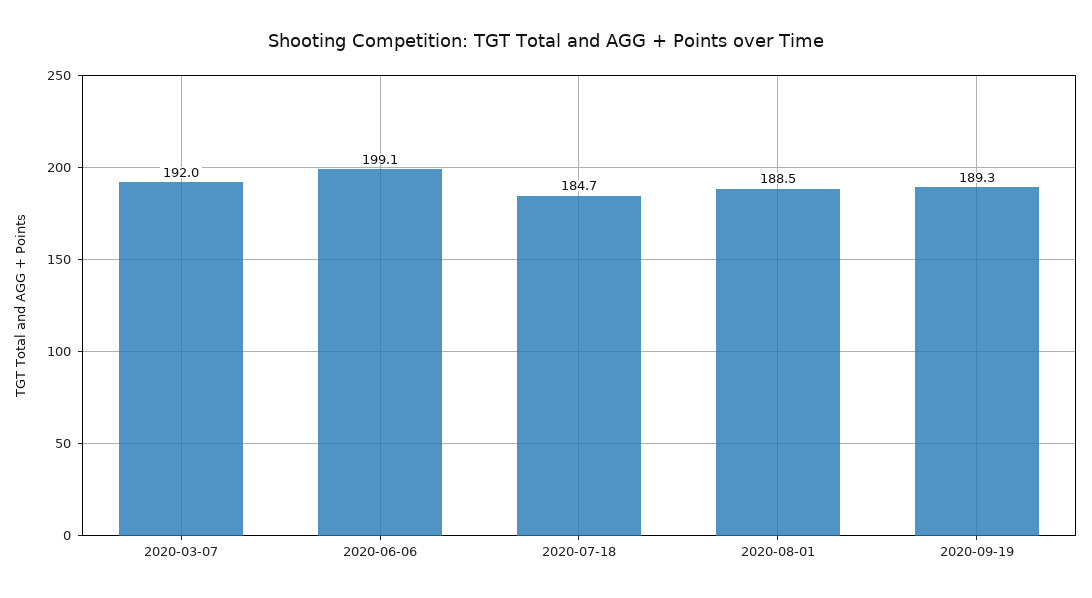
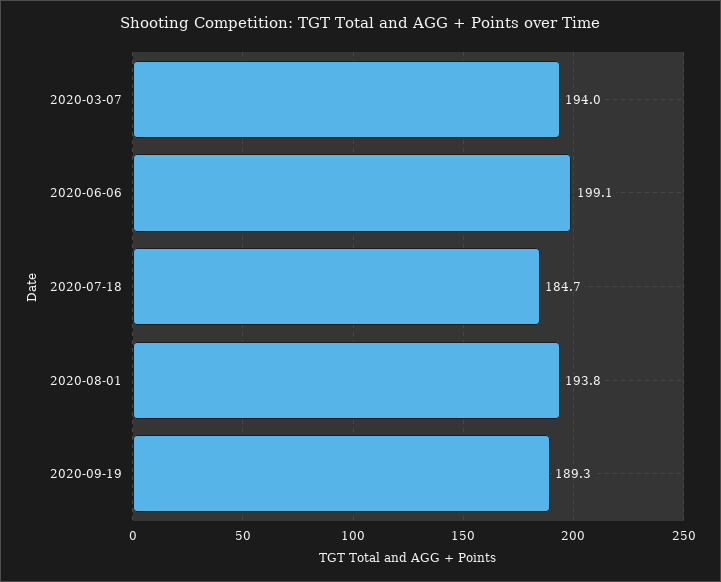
2020-03-07: 192 -> 194
2020-08-01: 188.5 -> 193.8

